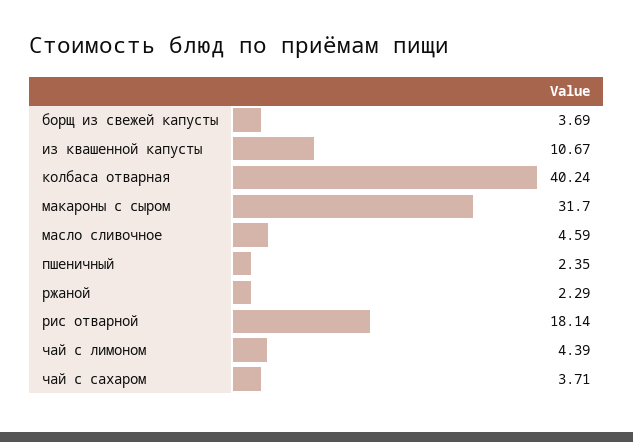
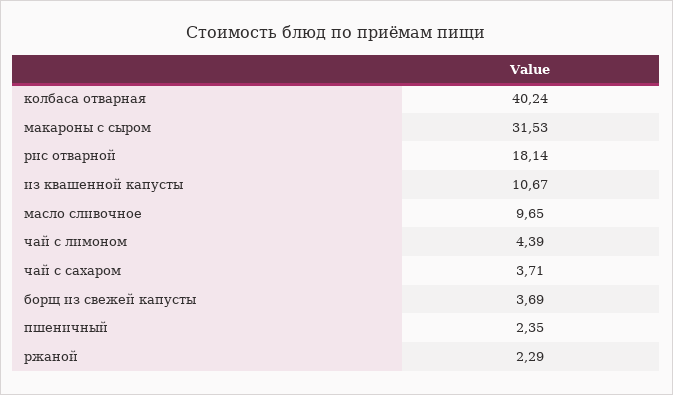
макароны с сыром: 31.7 -> 31.53
масло сливочное: 4.59 -> 9.65

